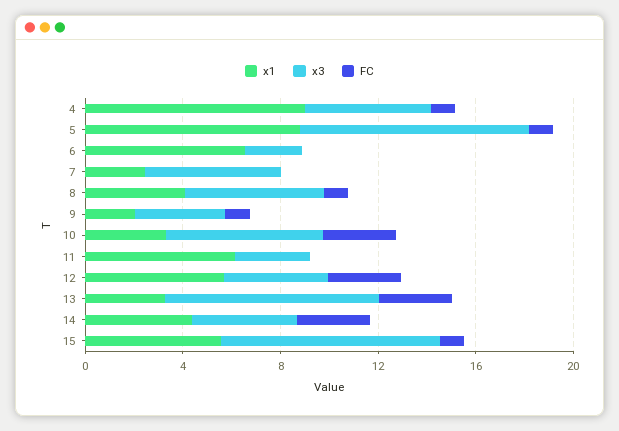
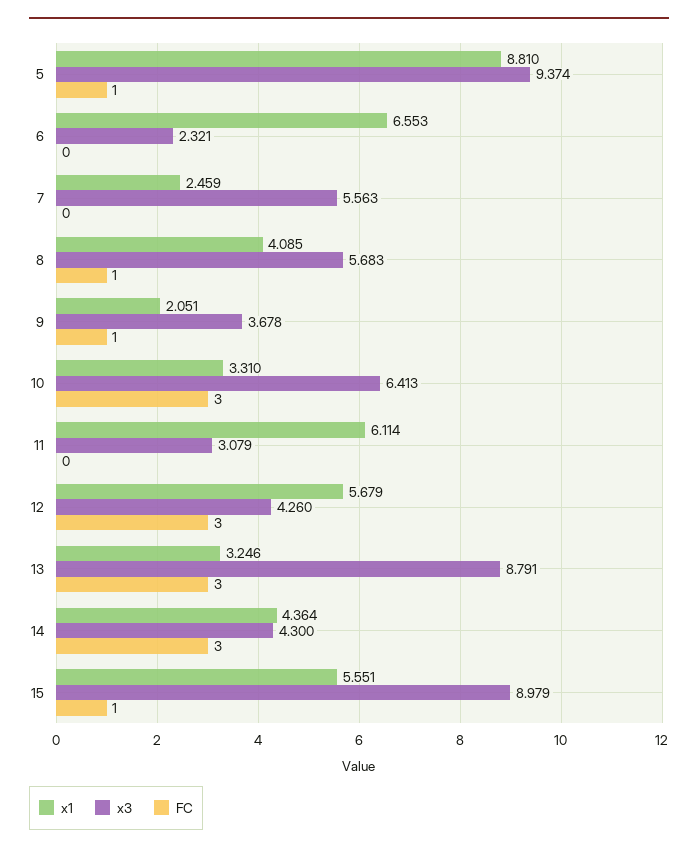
x1, 4: 9 -> none
x3, 4: 5 -> none
FC, 4: 1 -> none

